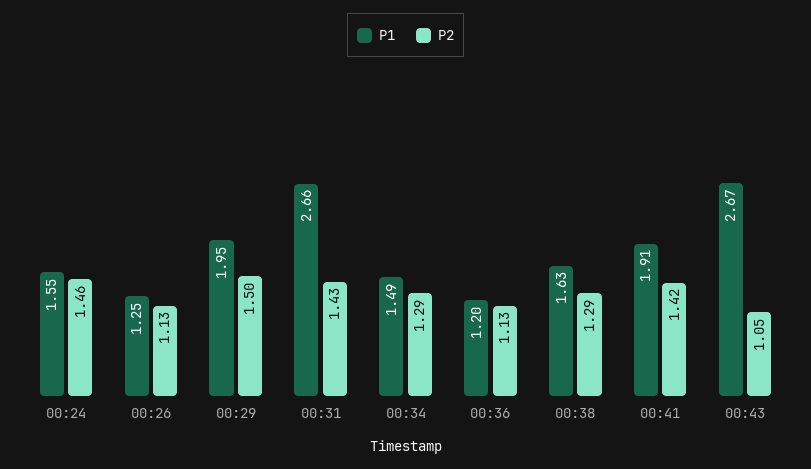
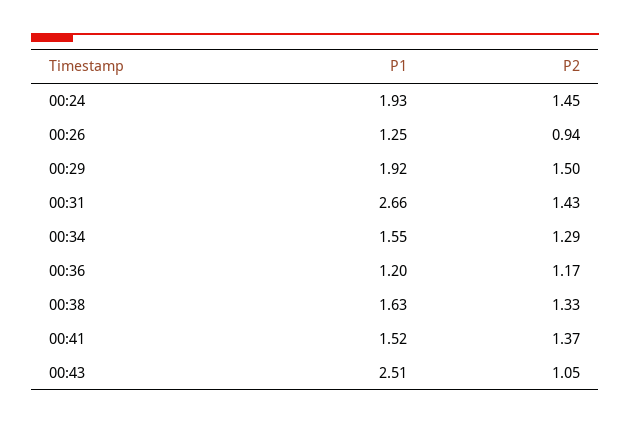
P1, 00:24: 1.55 -> 1.93
P2, 00:24: 1.46 -> 1.45
P2, 00:26: 1.13 -> 0.94
P1, 00:29: 1.95 -> 1.92
P1, 00:34: 1.49 -> 1.55
P2, 00:36: 1.13 -> 1.17
P2, 00:38: 1.29 -> 1.33
P1, 00:41: 1.91 -> 1.52
P2, 00:41: 1.42 -> 1.37
P1, 00:43: 2.67 -> 2.51

